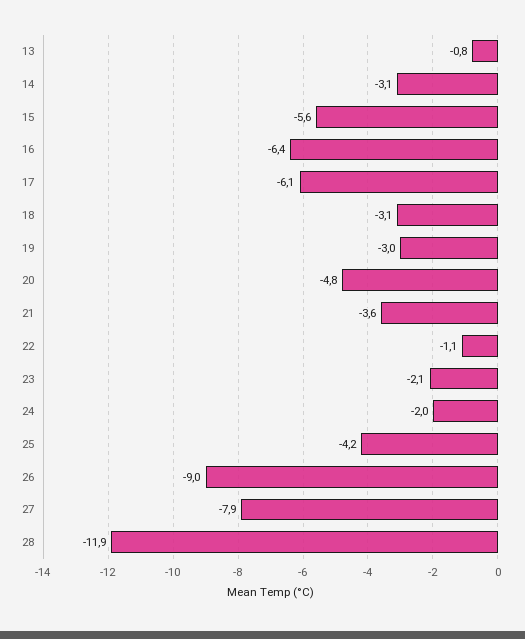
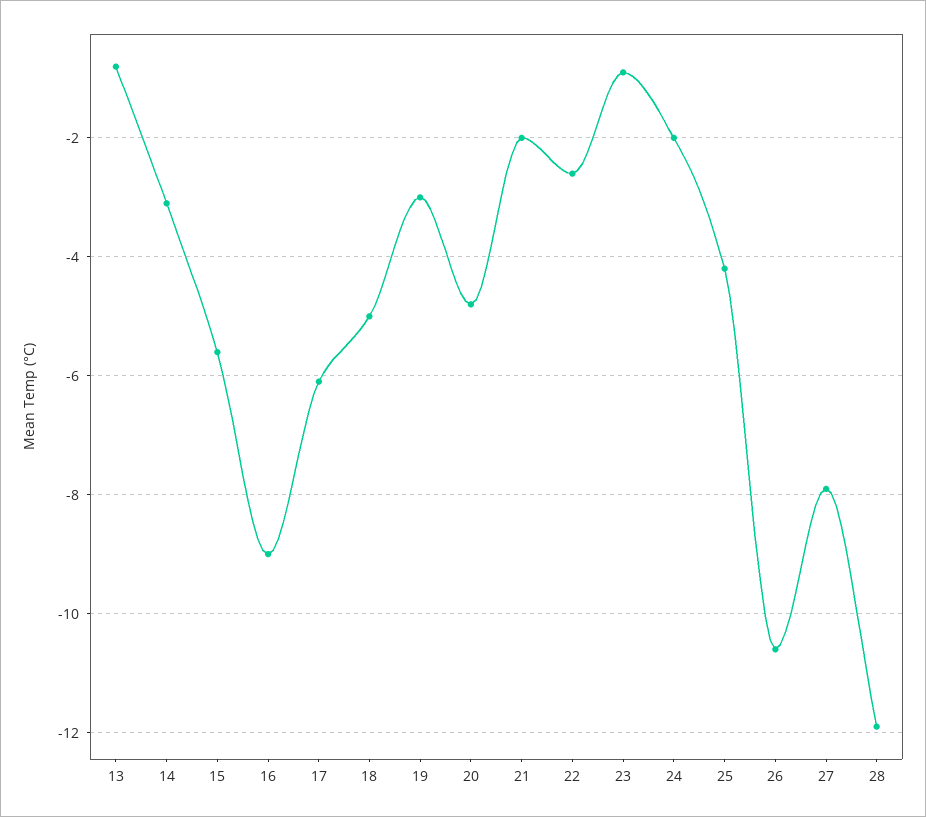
16: -6.4 -> -9
18: -3.1 -> -5
21: -3.6 -> -2
22: -1.1 -> -2.5
23: -2.1 -> -1
26: -9 -> -10.5

